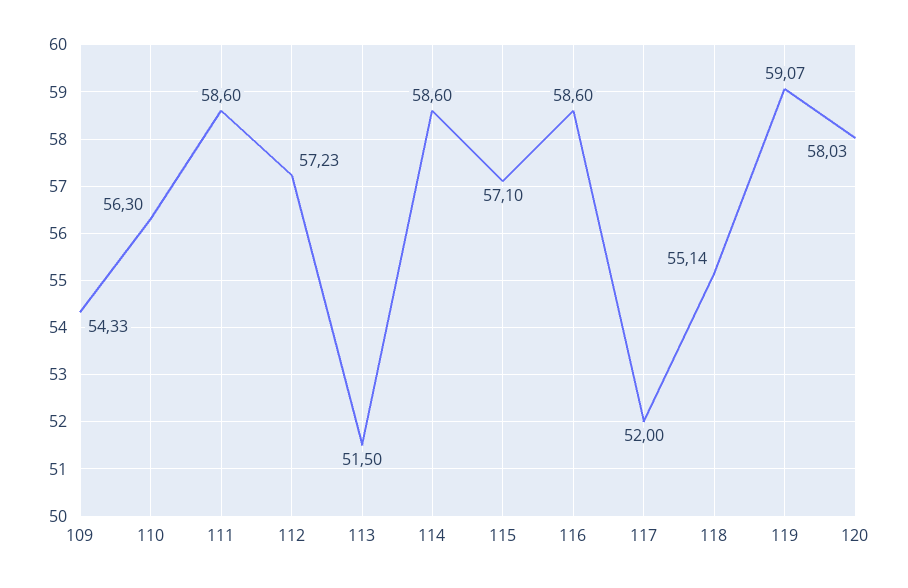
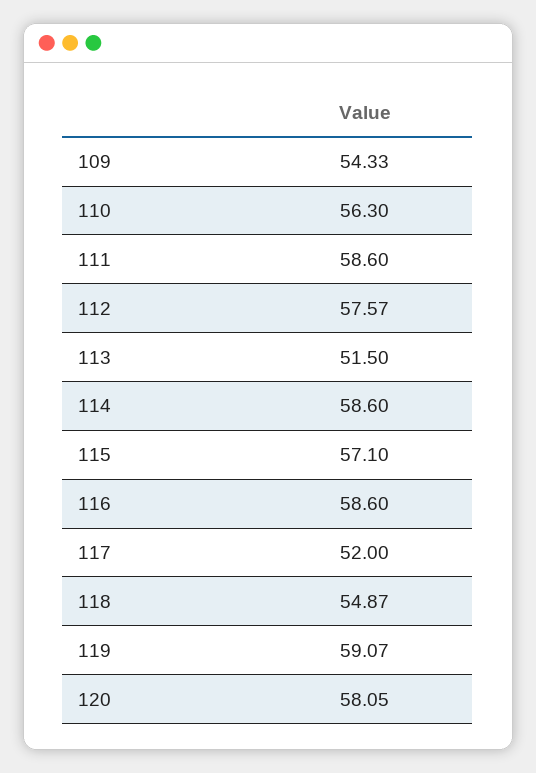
112: 57.23 -> 57.57
118: 55.14 -> 54.87
120: 58.03 -> 58.05

